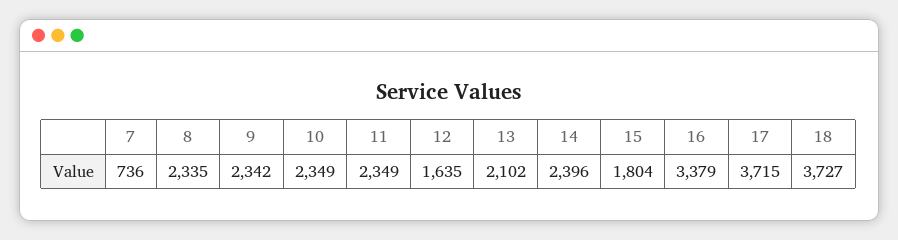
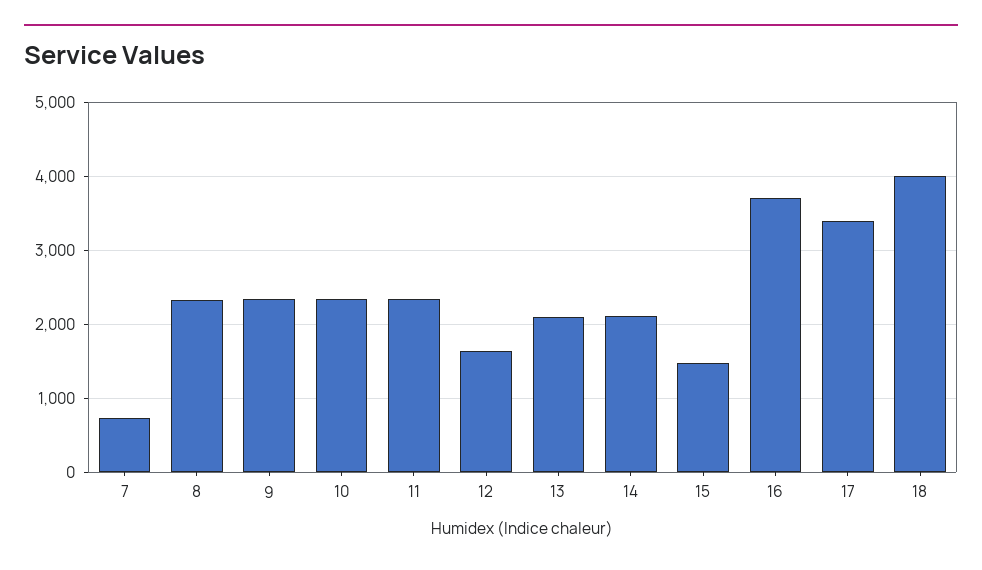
14: 2396 -> 2100
15: 1804 -> 1500
16: 3379 -> 3700
17: 3715 -> 3400
18: 3727 -> 4000

